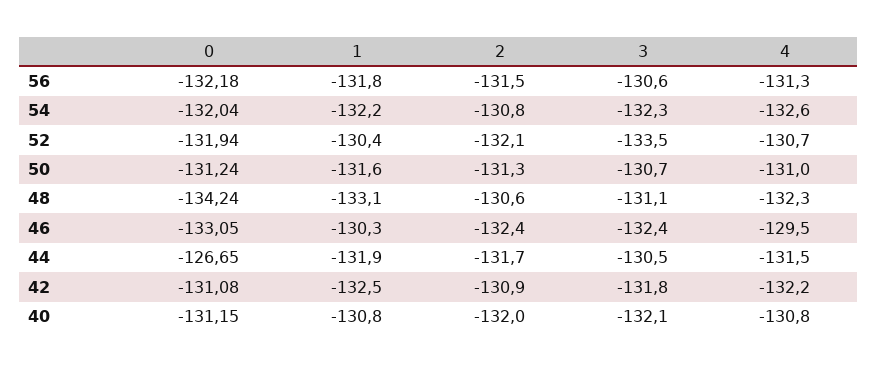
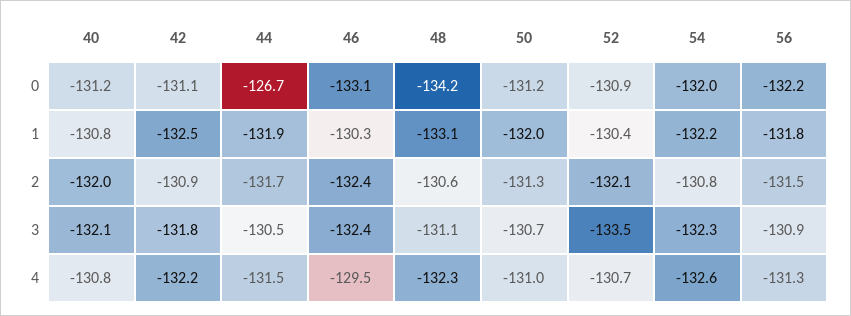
3, 56: -130.6 -> -130.9
0, 52: -131.94 -> -130.9
1, 50: -131.6 -> -132

